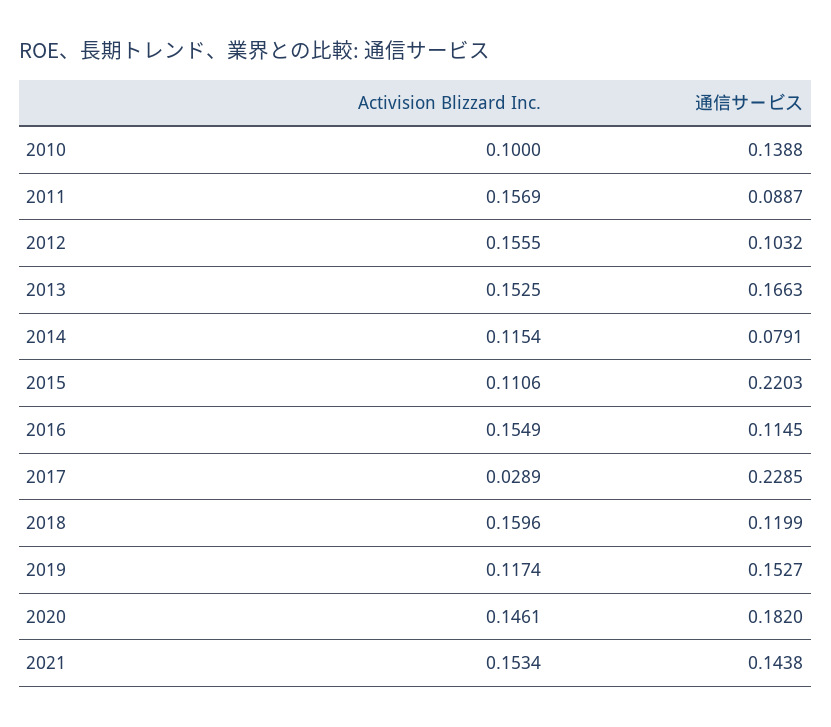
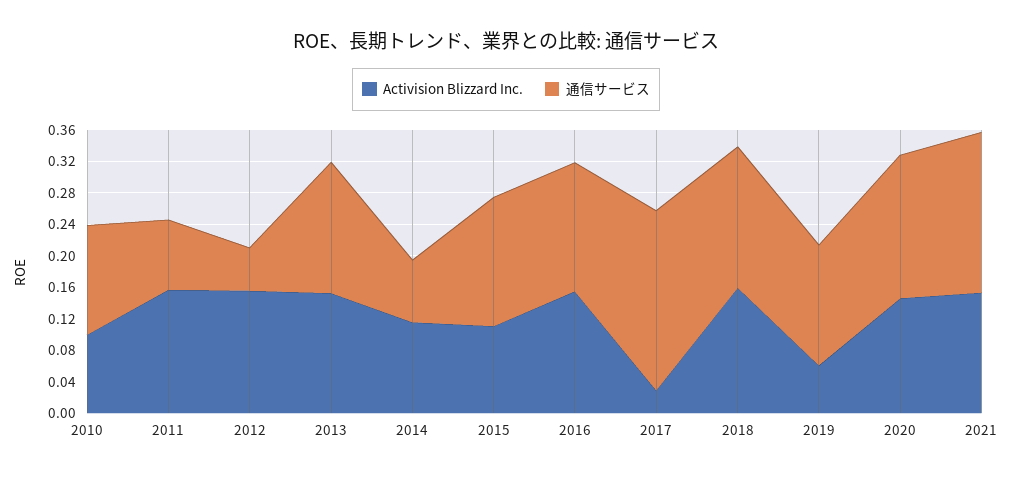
通信サービス, 2012: 0.1032 -> 0.06
通信サービス, 2015: 0.2203 -> 0.16
通信サービス, 2016: 0.1145 -> 0.16
通信サービス, 2018: 0.1199 -> 0.18
Activision Blizzard Inc., 2019: 0.1174 -> 0.06
通信サービス, 2021: 0.1438 -> 0.2

